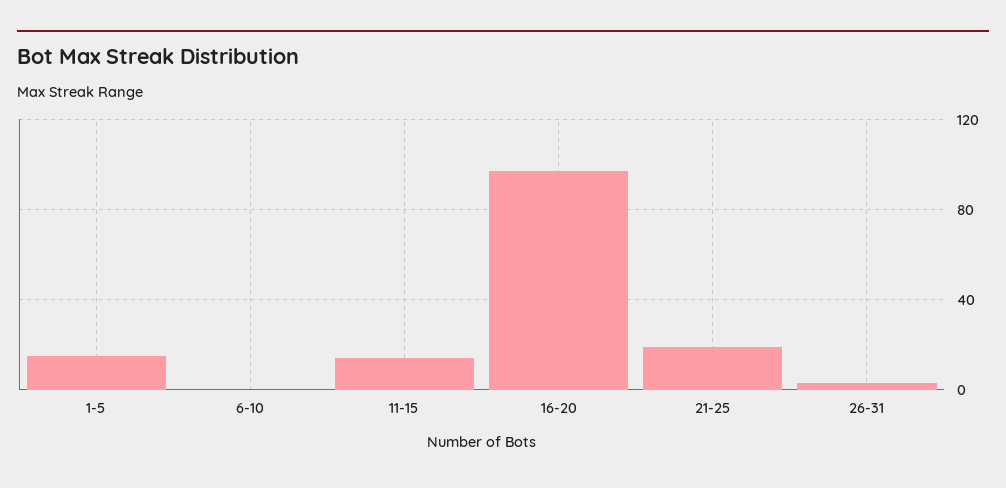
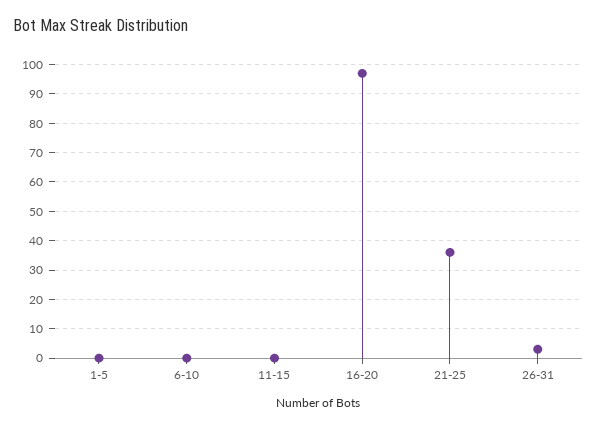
1-5: 15 -> 0
11-15: 15 -> 0
21-25: 20 -> 35

